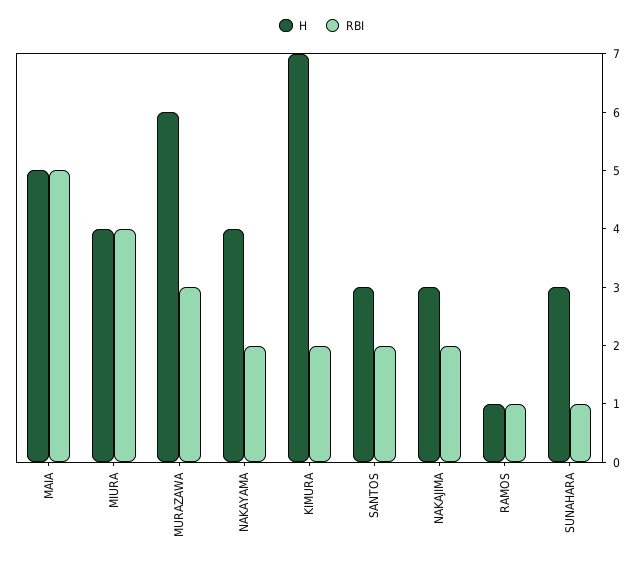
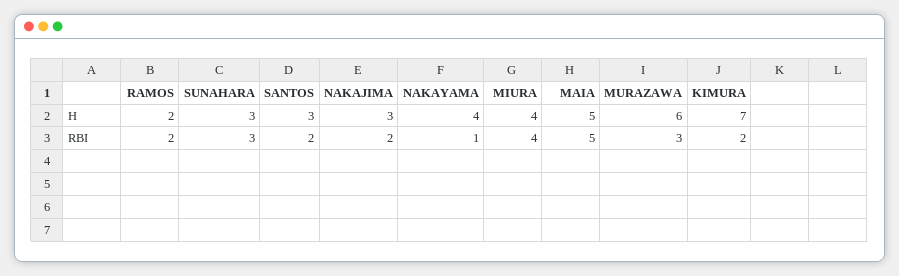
RBI, NAKAYAMA: 2 -> 1
H, RAMOS: 1 -> 2
RBI, RAMOS: 1 -> 2
RBI, SUNAHARA: 1 -> 3

